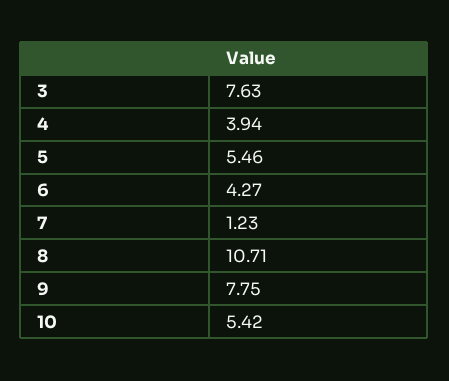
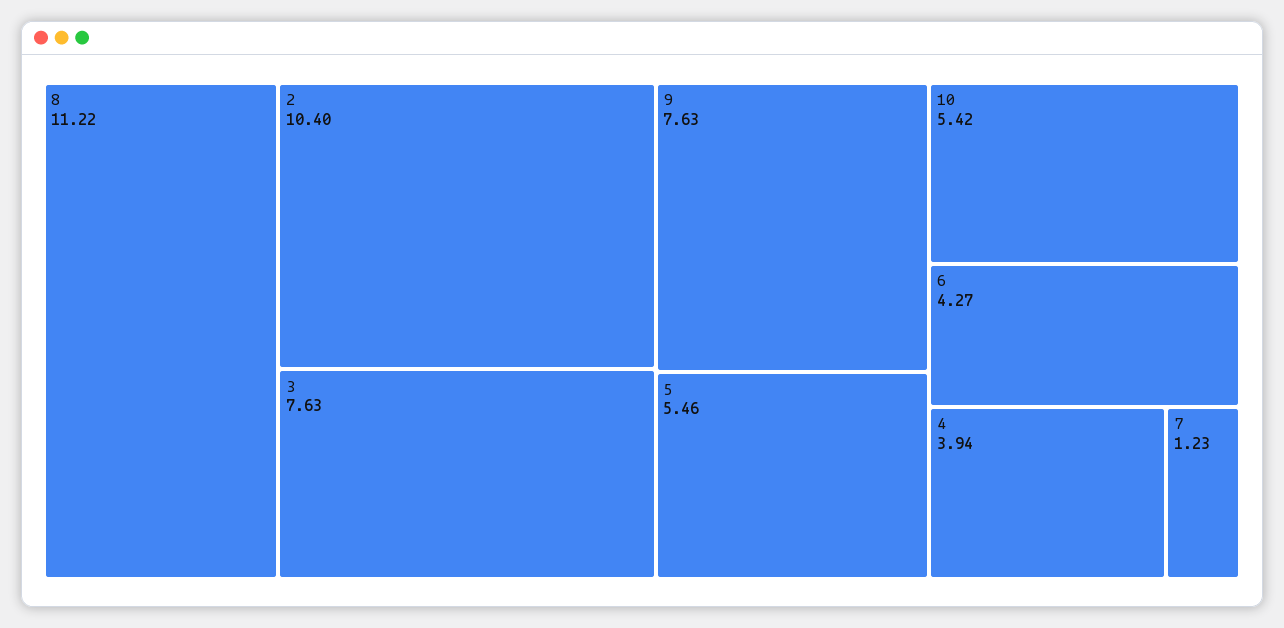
8: 10.71 -> 11.22
9: 7.75 -> 7.63
2: none -> 10.4

